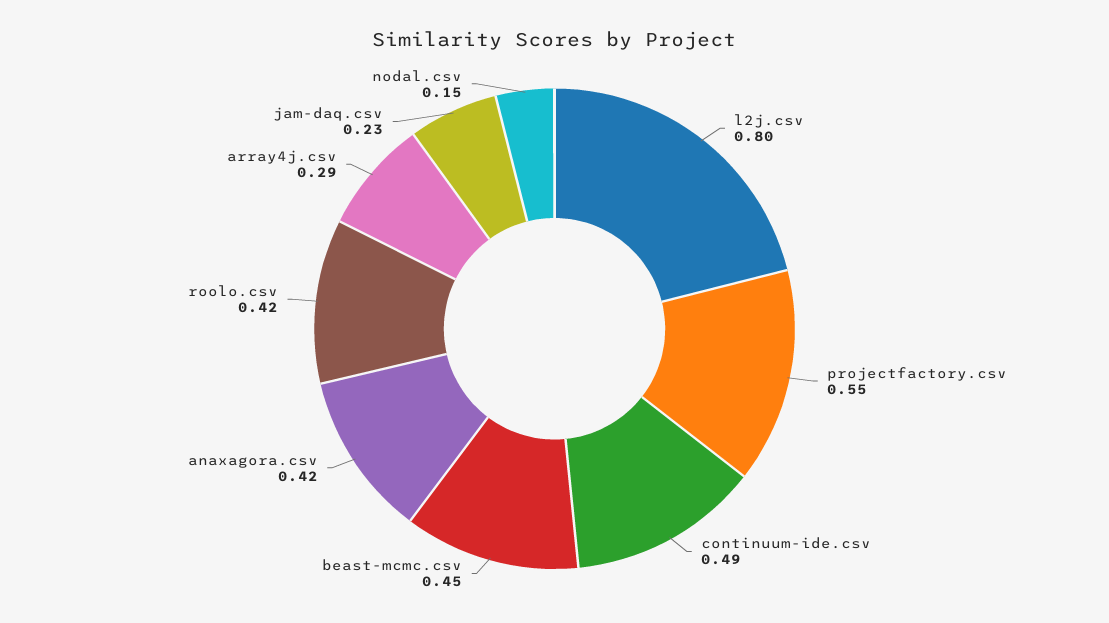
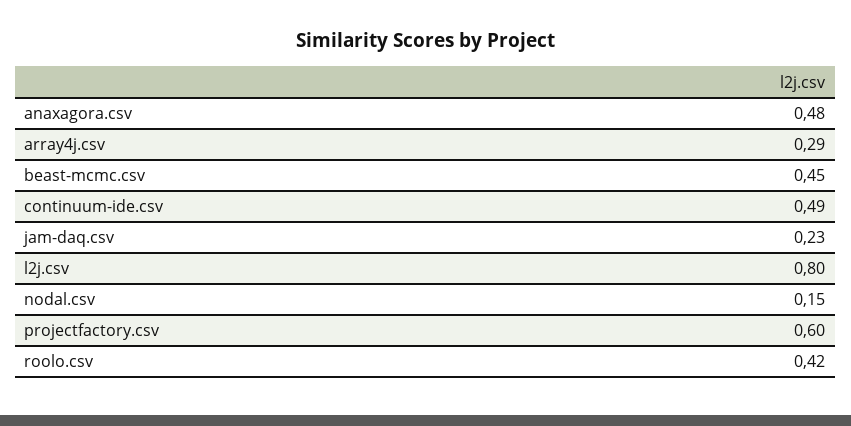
projectfactory.csv: 0.55 -> 0.6
anaxagora.csv: 0.42 -> 0.48

